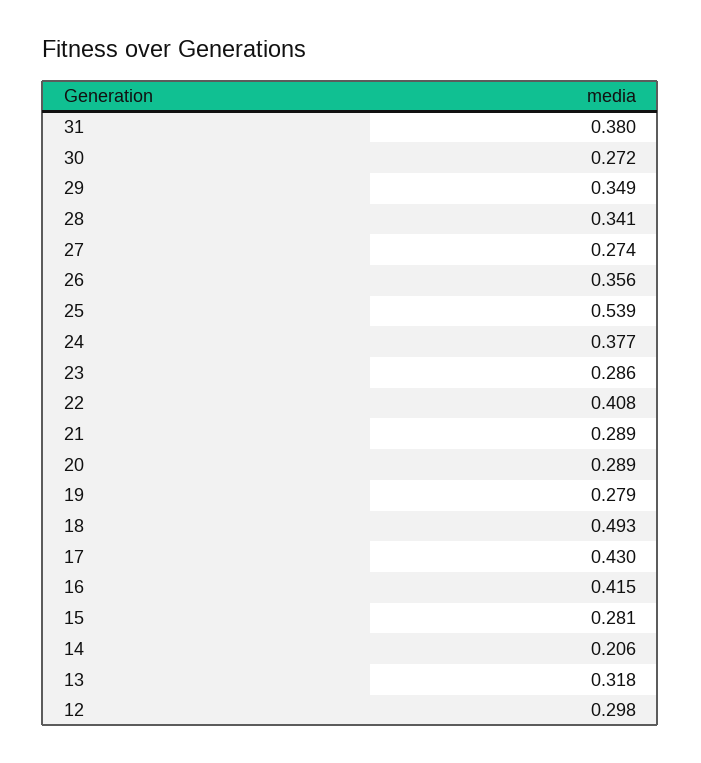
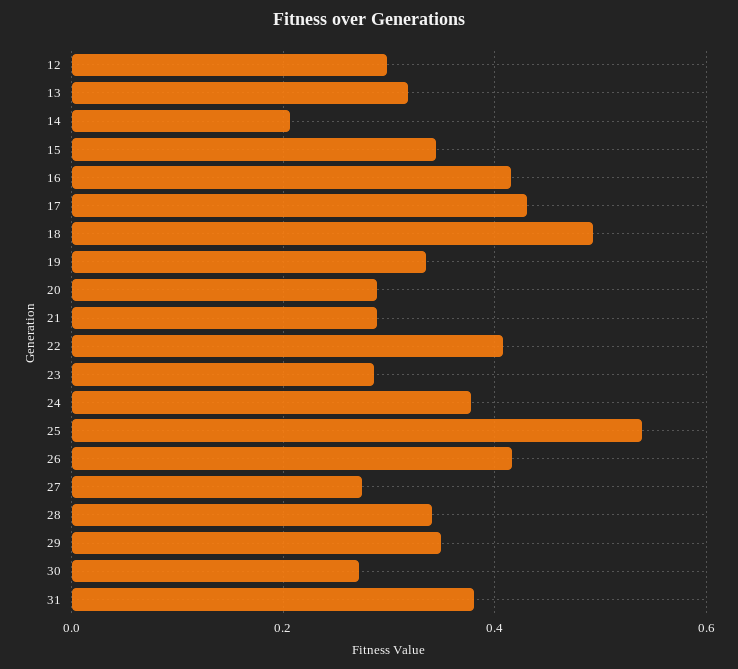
26: 0.356 -> 0.42
19: 0.279 -> 0.34
15: 0.281 -> 0.34

